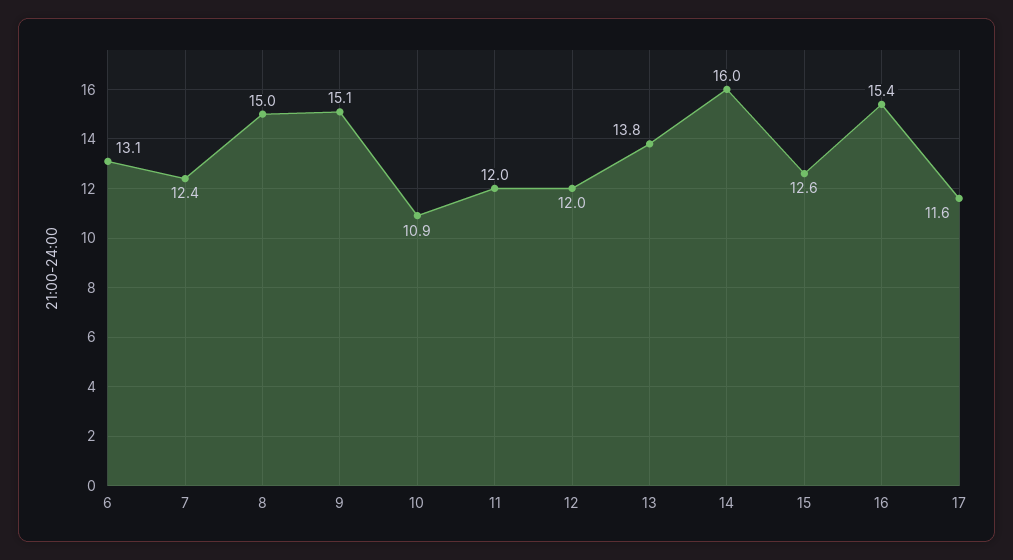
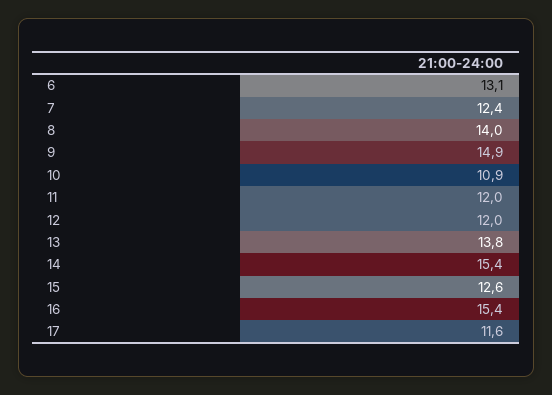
8: 15 -> 14
9: 15.1 -> 14.9
14: 16 -> 15.4

